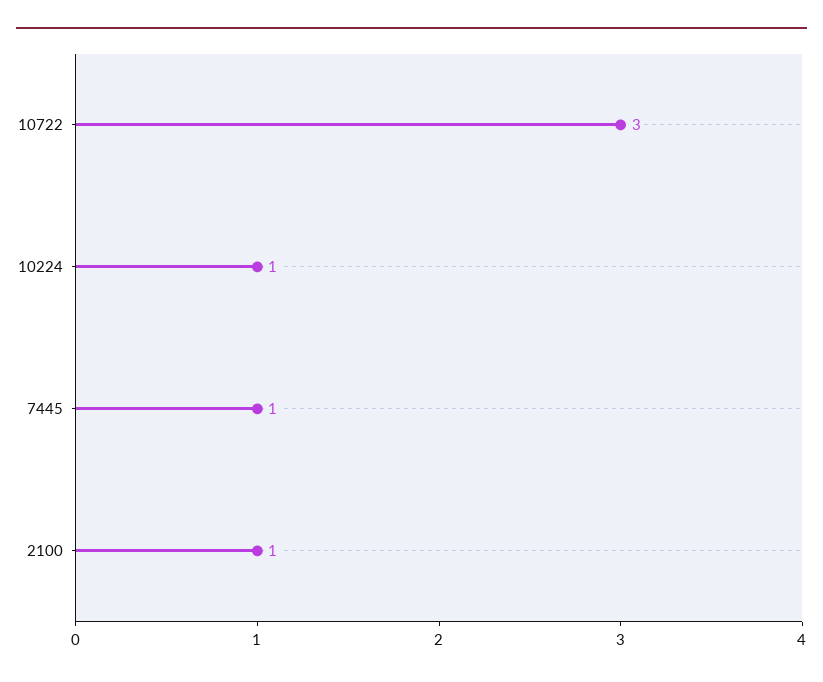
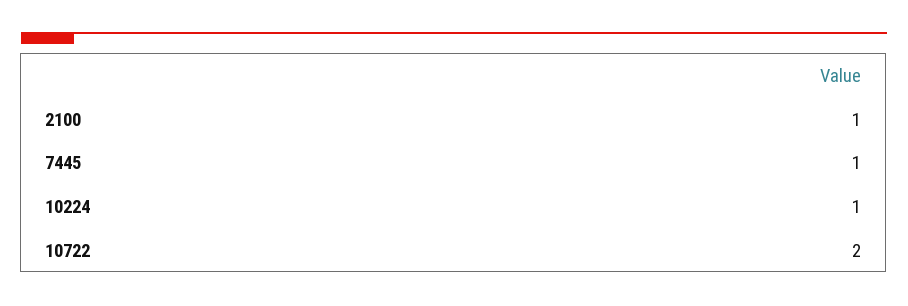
10722: 3 -> 2

